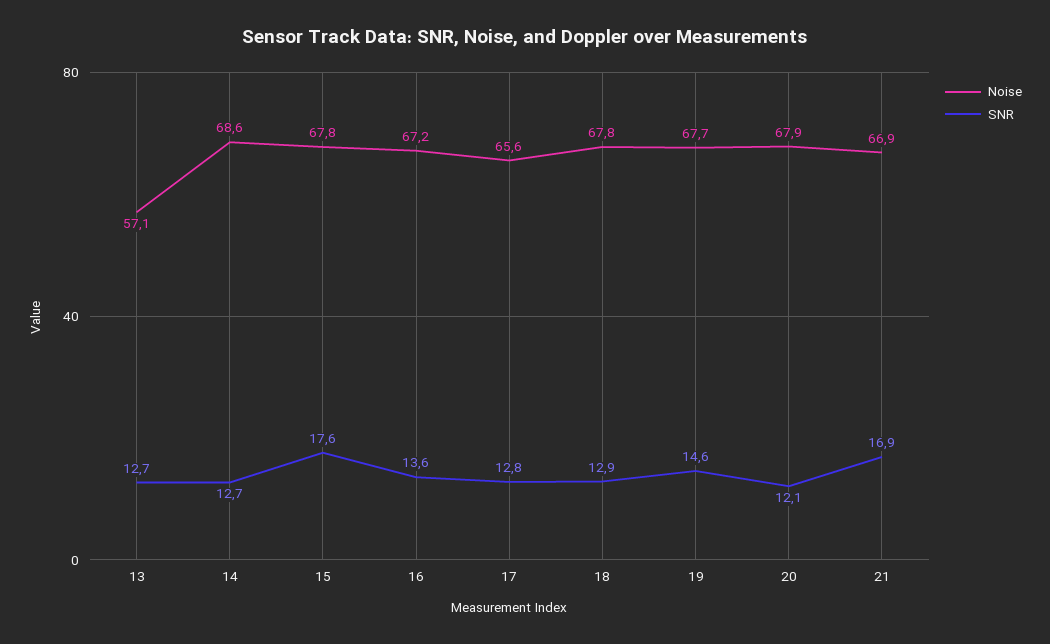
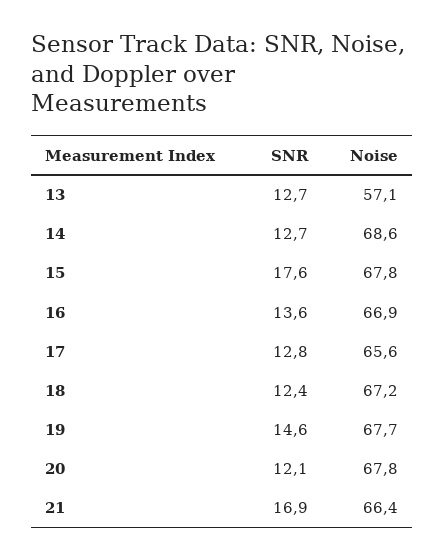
Noise, 16: 67.2 -> 66.9
Noise, 18: 67.8 -> 67.2
SNR, 18: 12.9 -> 12.4
Noise, 20: 67.9 -> 67.8
Noise, 21: 66.9 -> 66.4

